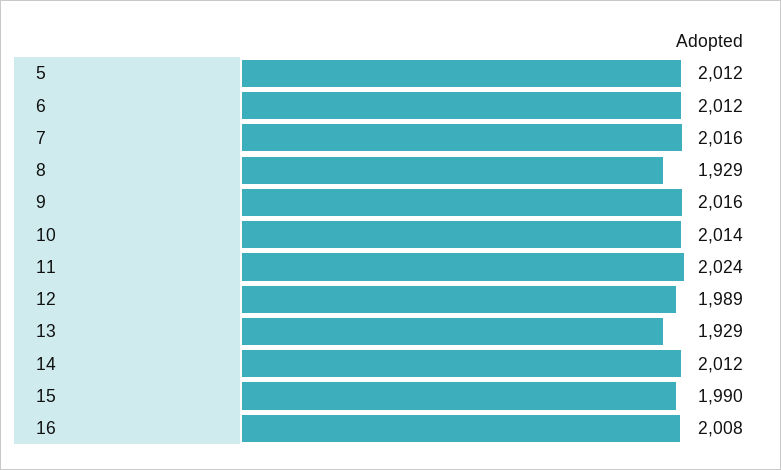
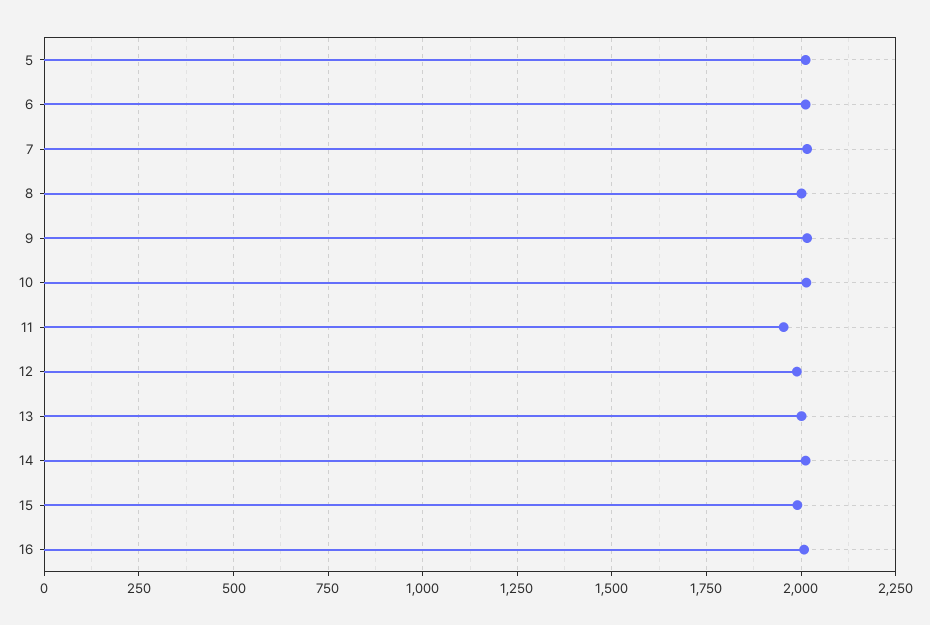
8: 1929 -> 2000
11: 2024 -> 1950
13: 1929 -> 2000

